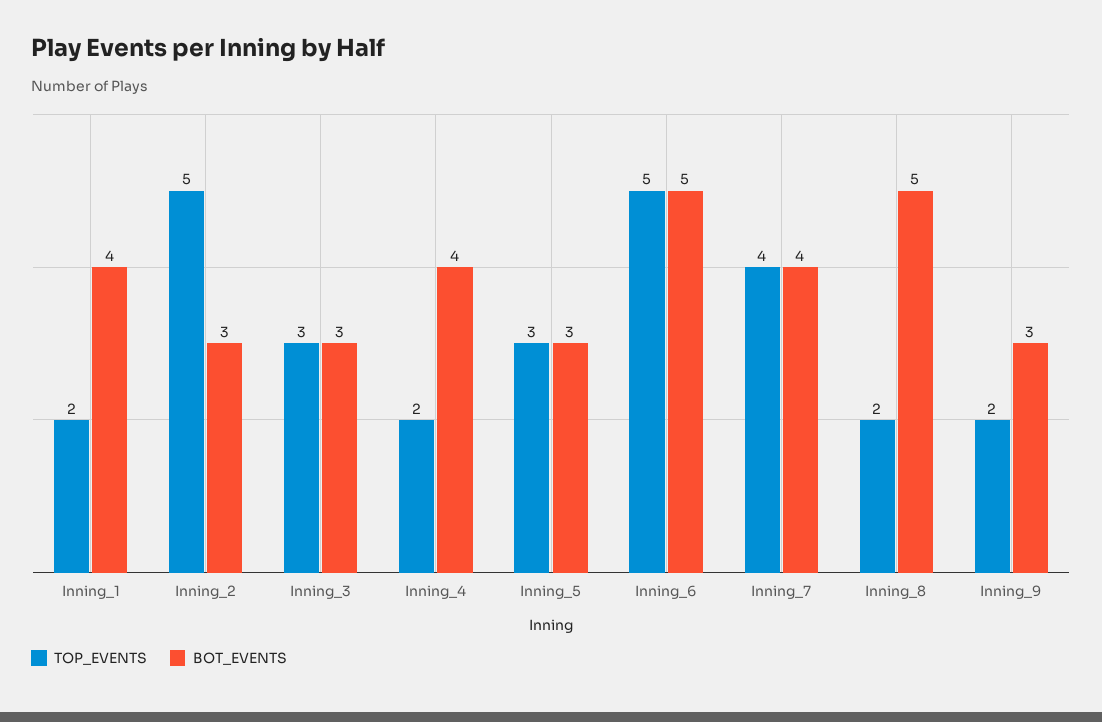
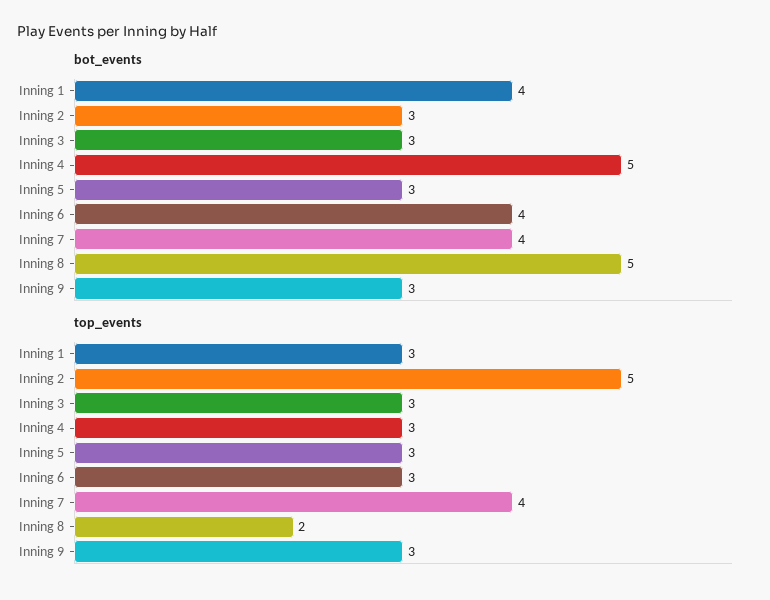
TOP_EVENTS, Inning_1: 2 -> 3
TOP_EVENTS, Inning_4: 2 -> 3
BOT_EVENTS, Inning_4: 4 -> 5
TOP_EVENTS, Inning_6: 5 -> 3
BOT_EVENTS, Inning_6: 5 -> 4
TOP_EVENTS, Inning_9: 2 -> 3

